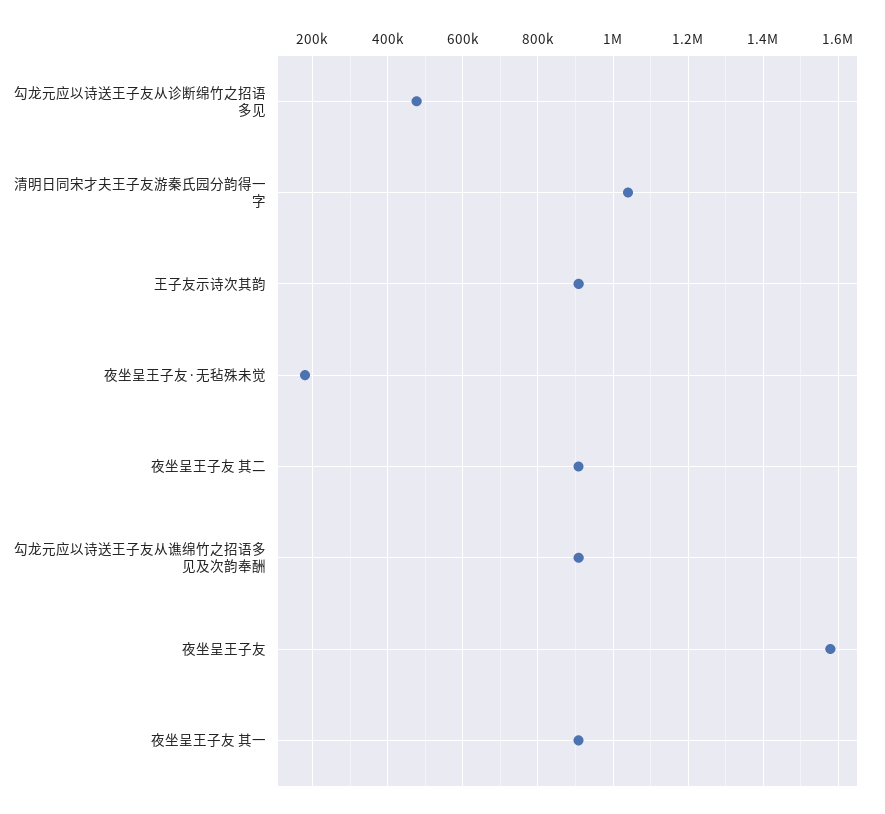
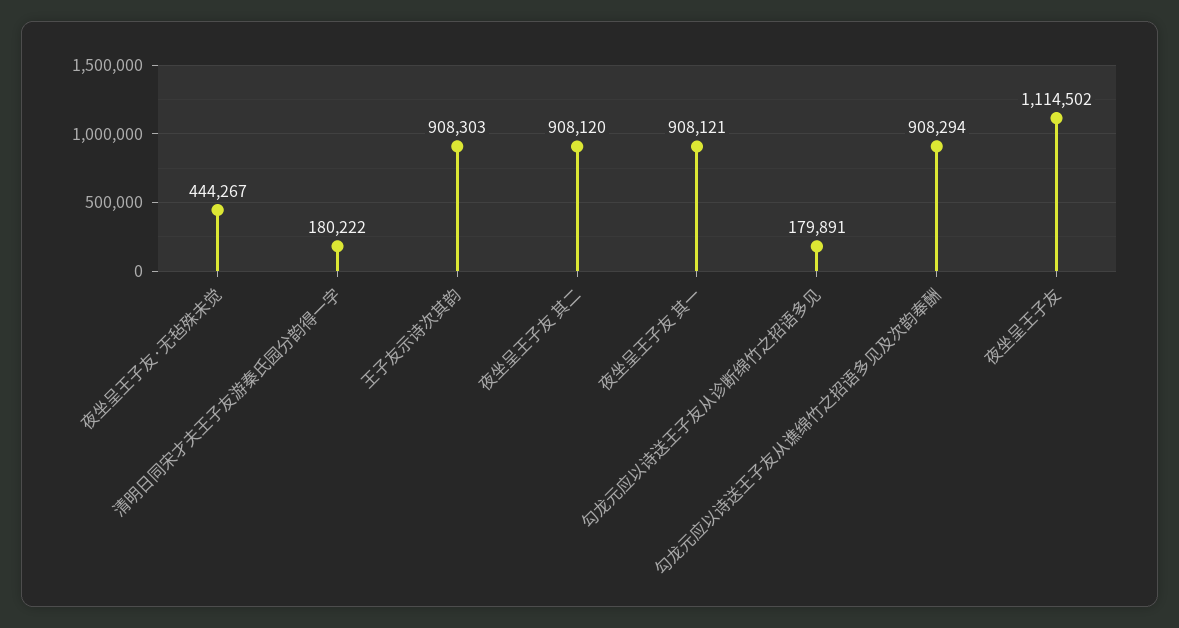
勾龙元应以诗送王子友从诊断绵竹之招语多见: 480000 -> 179891
清明日同宋才夫王子友游秦氏园分韵得一字: 1040000 -> 180222
夜坐呈王子友·无毡殊未觉: 180000 -> 444267
夜坐呈王子友: 1580000 -> 1114502

